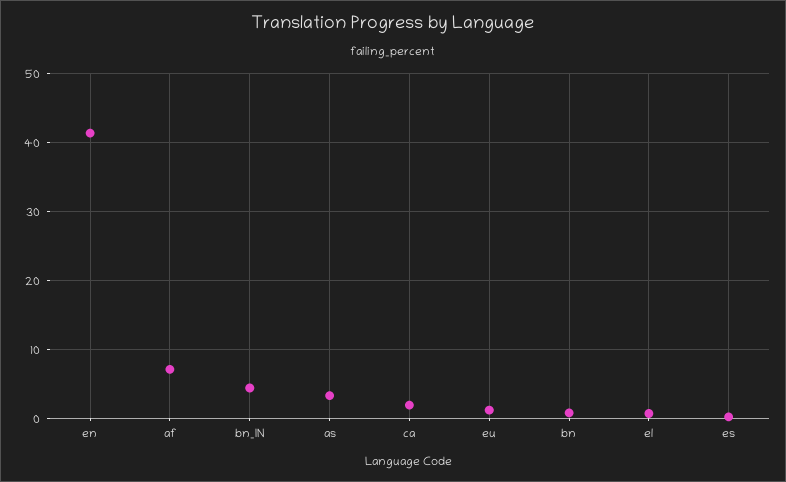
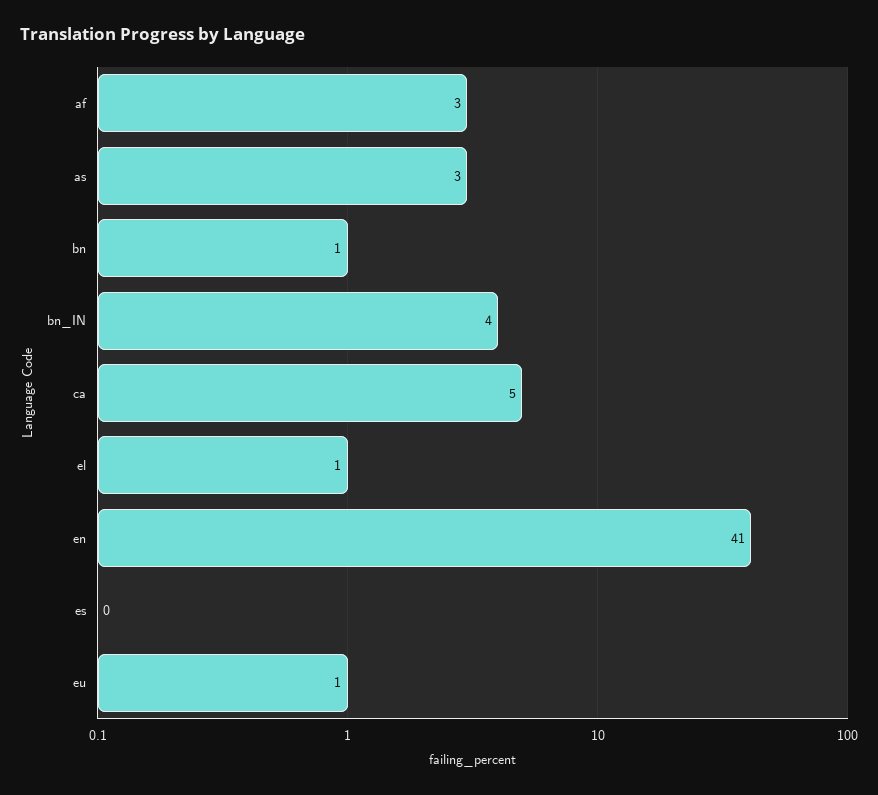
af: 7 -> 3
ca: 2 -> 5

